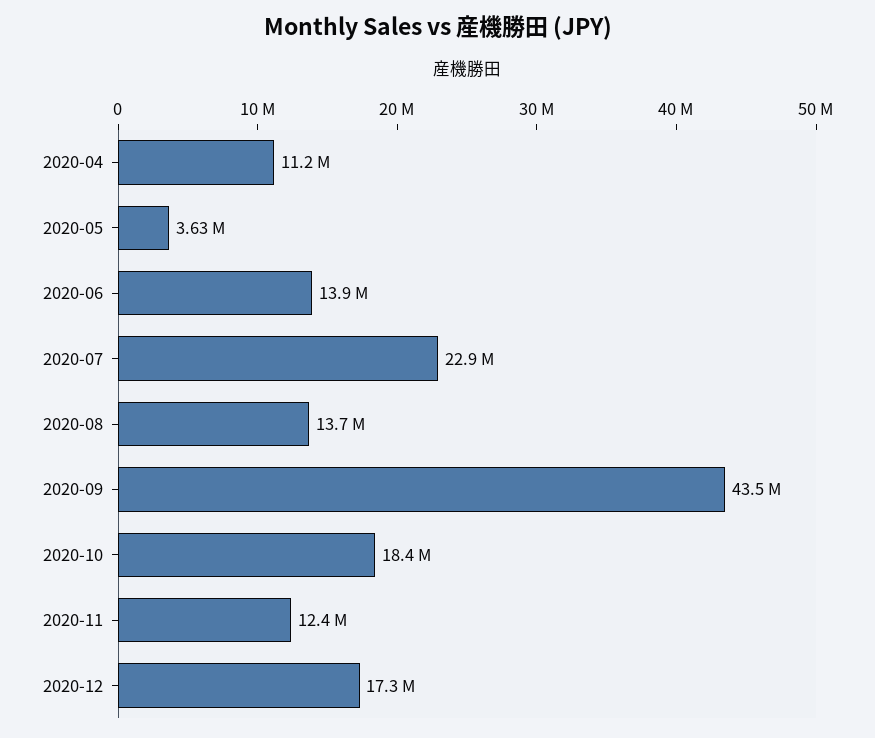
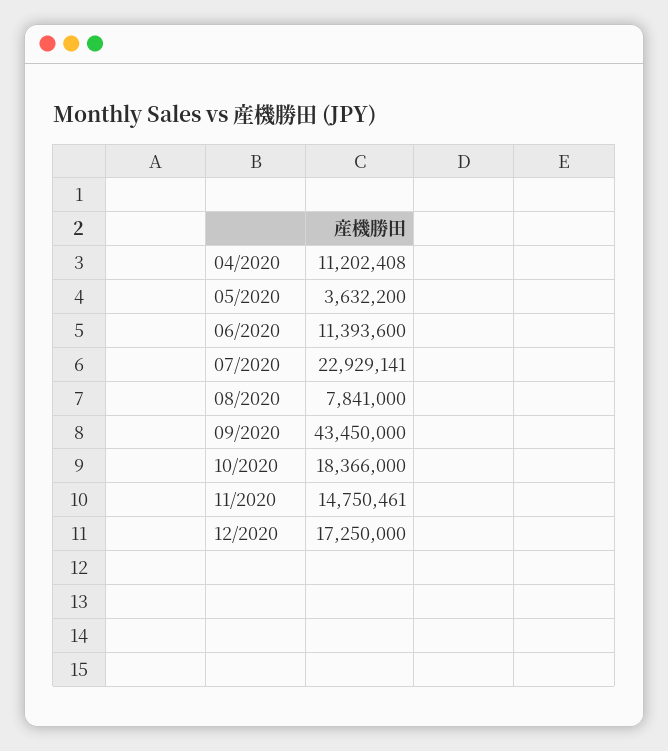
2020-06: 13900000 -> 11393600
2020-08: 13700000 -> 7841000
2020-11: 12400000 -> 14750461

